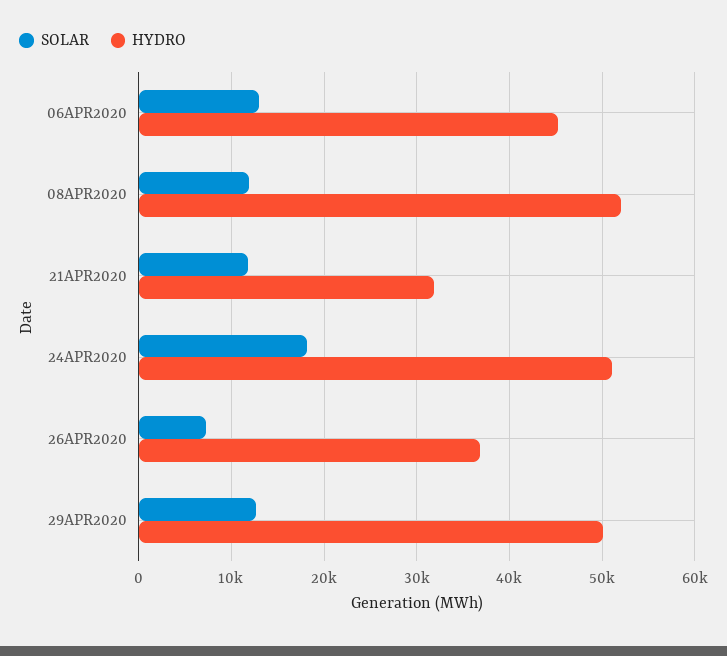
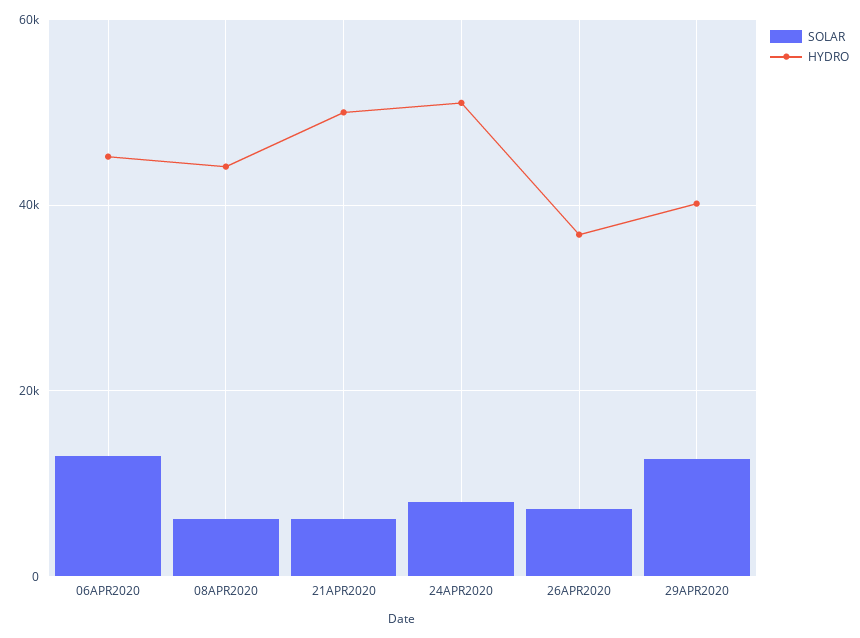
SOLAR, 08APR2020: 12000 -> 6000
HYDRO, 08APR2020: 52000 -> 44000
SOLAR, 21APR2020: 12000 -> 6000
HYDRO, 21APR2020: 32000 -> 50000
SOLAR, 24APR2020: 18000 -> 8000
HYDRO, 29APR2020: 50000 -> 40000

